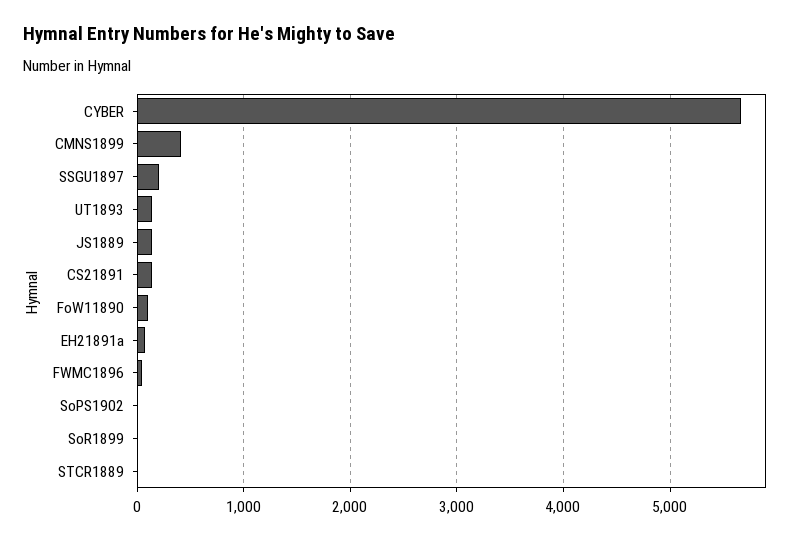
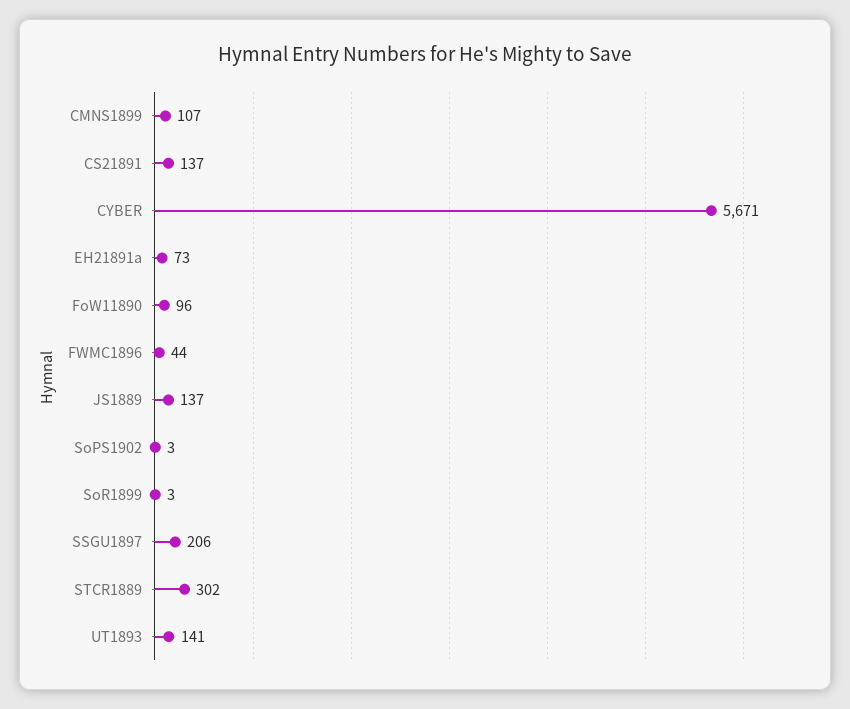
CMNS1899: 400 -> 107
STCR1889: 0 -> 302

